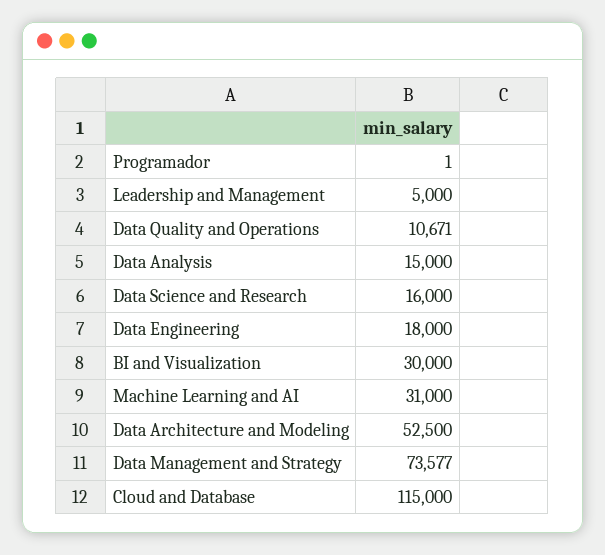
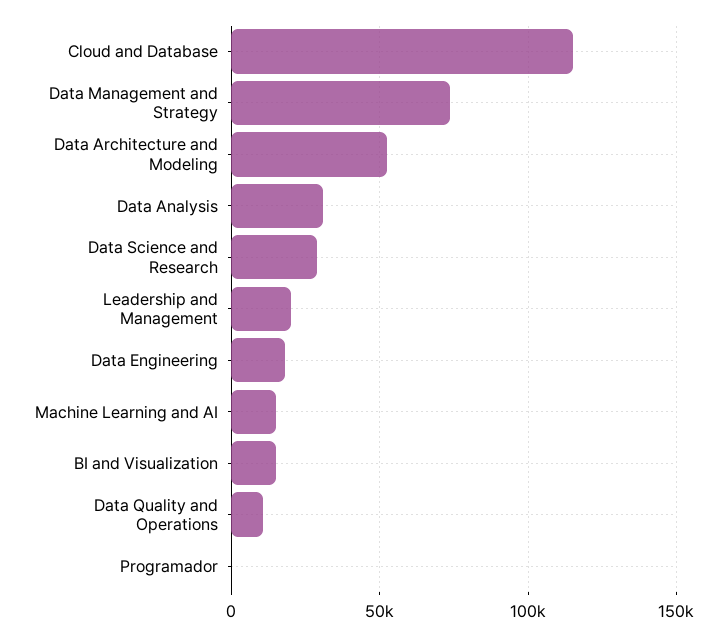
Leadership and Management: 5000 -> 20000
Data Analysis: 15000 -> 30000
Data Science and Research: 16000 -> 30000
BI and Visualization: 30000 -> 15000
Machine Learning and AI: 31000 -> 15000

